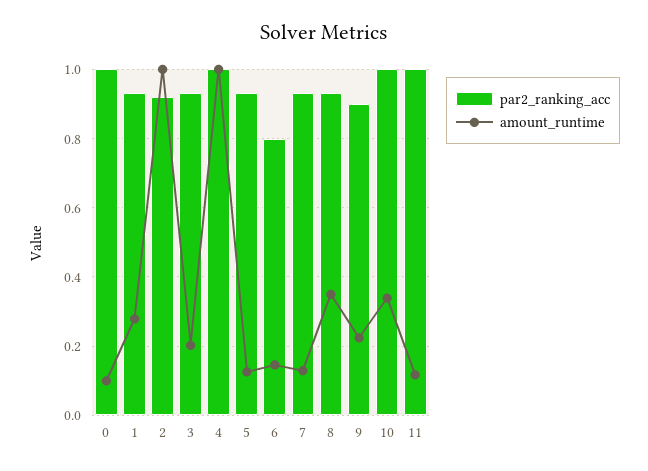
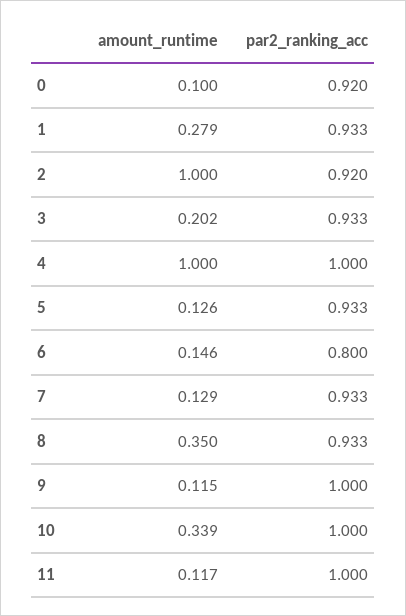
par2_ranking_acc, 0: 1 -> 0.92
par2_ranking_acc, 9: 0.9 -> 1
amount_runtime, 9: 0.22 -> 0.115

